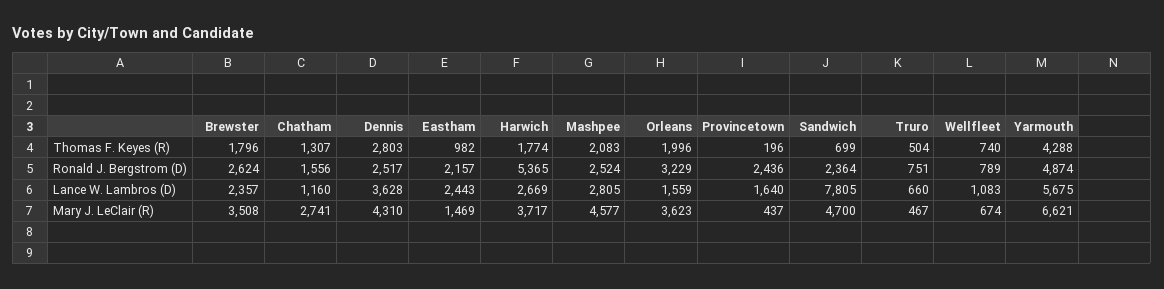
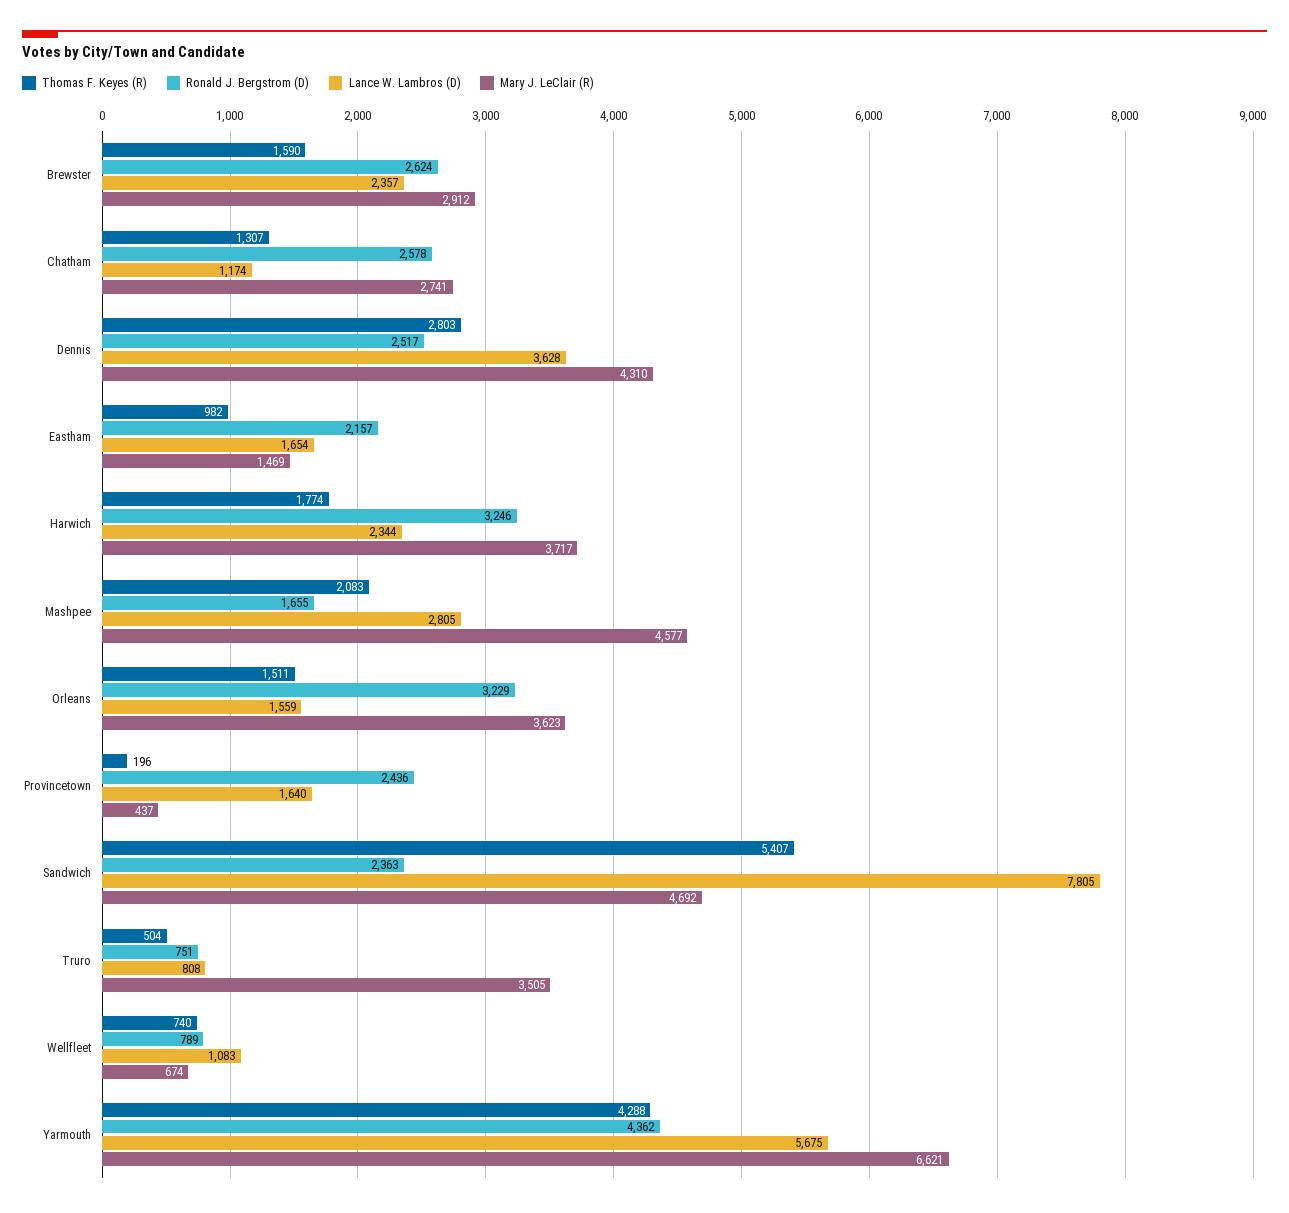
Thomas F. Keyes (R), Brewster: 1796 -> 1590
Thomas F. Keyes (R), Orleans: 1996 -> 1511
Thomas F. Keyes (R), Sandwich: 699 -> 5407
Ronald J. Bergstrom (D), Chatham: 1556 -> 2578
Ronald J. Bergstrom (D), Harwich: 5365 -> 3246
Ronald J. Bergstrom (D), Mashpee: 2524 -> 1655
Ronald J. Bergstrom (D), Sandwich: 2364 -> 2363
Ronald J. Bergstrom (D), Yarmouth: 4874 -> 4362
Lance W. Lambros (D), Chatham: 1160 -> 1174
Lance W. Lambros (D), Eastham: 2443 -> 1654
Lance W. Lambros (D), Harwich: 2669 -> 2344
Lance W. Lambros (D), Truro: 660 -> 808
Mary J. LeClair (R), Brewster: 3508 -> 2912
Mary J. LeClair (R), Sandwich: 4700 -> 4692
Mary J. LeClair (R), Truro: 467 -> 3505

